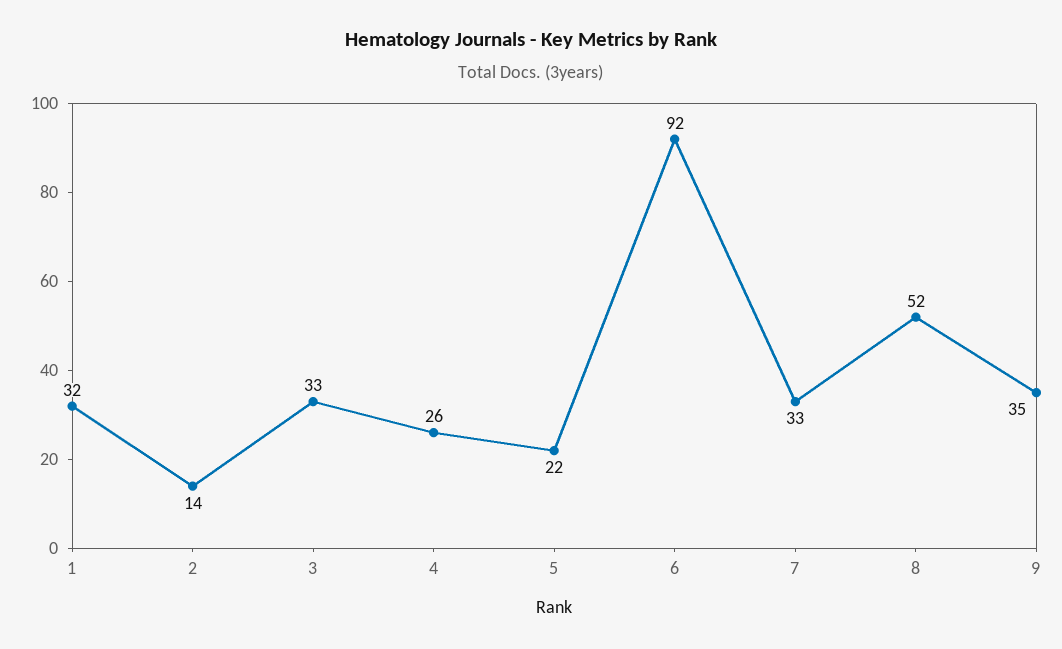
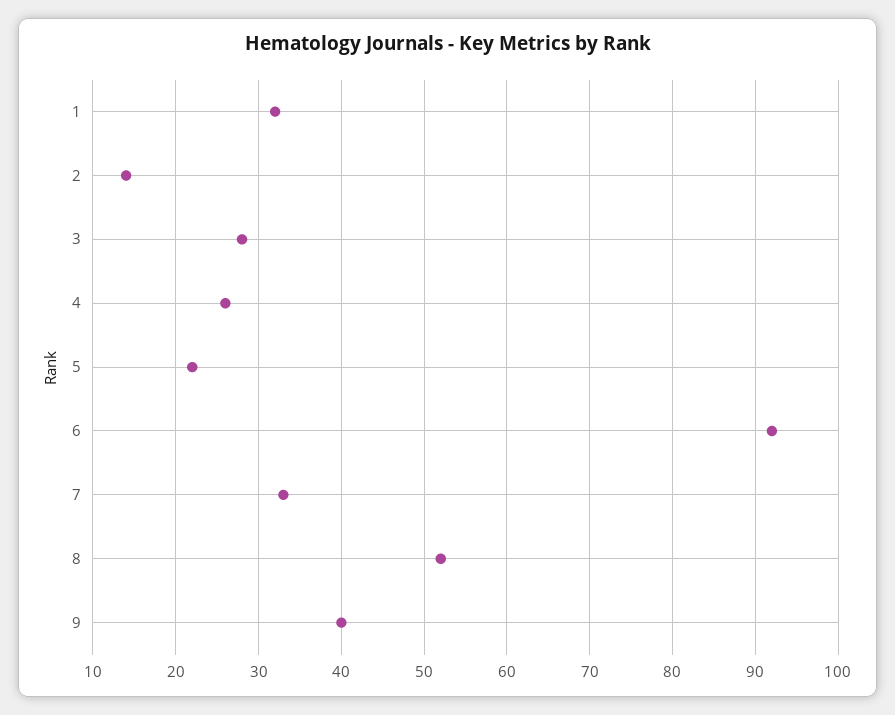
3: 33 -> 28
9: 35 -> 40

